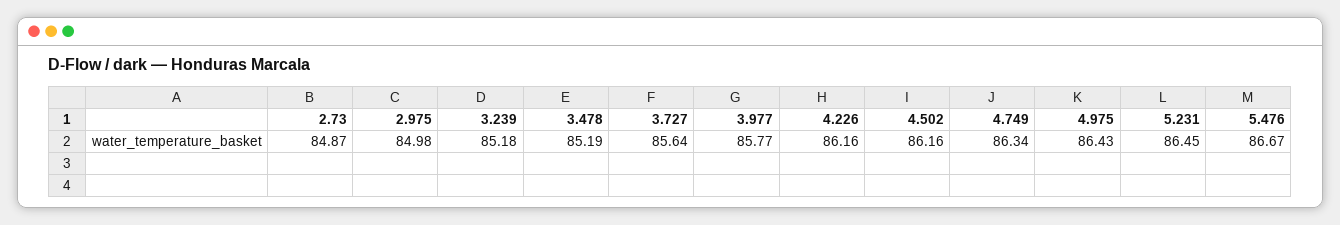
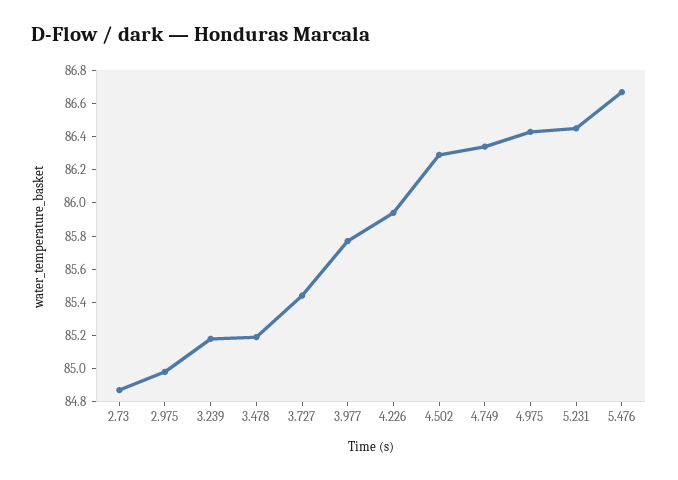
3.727: 85.64 -> 85.45
4.226: 86.16 -> 85.95
4.502: 86.16 -> 86.3

